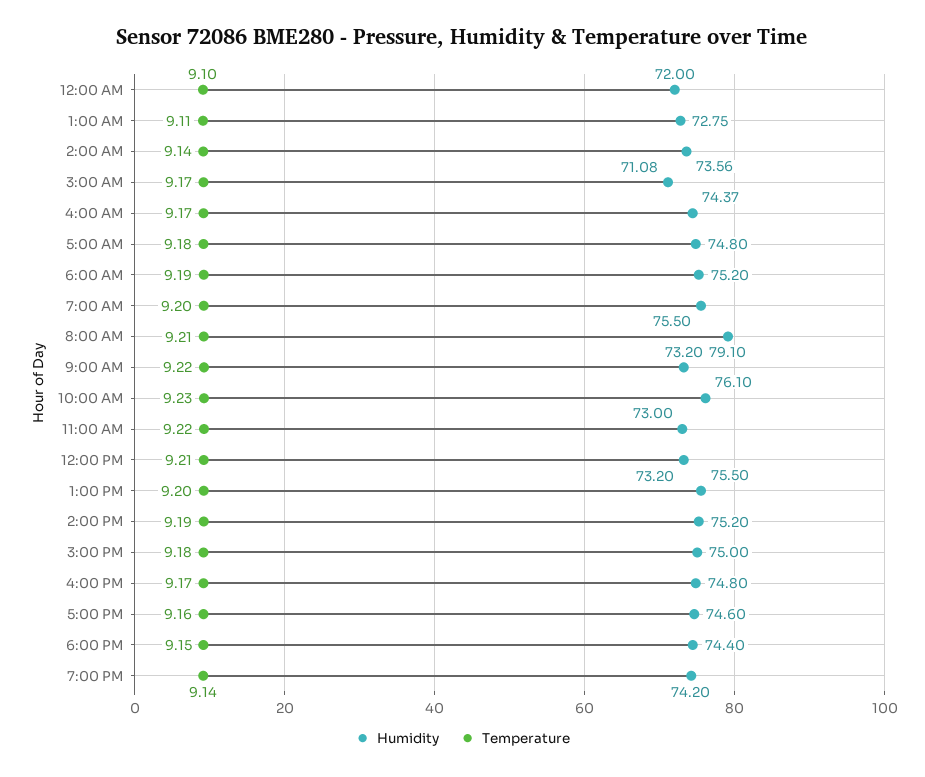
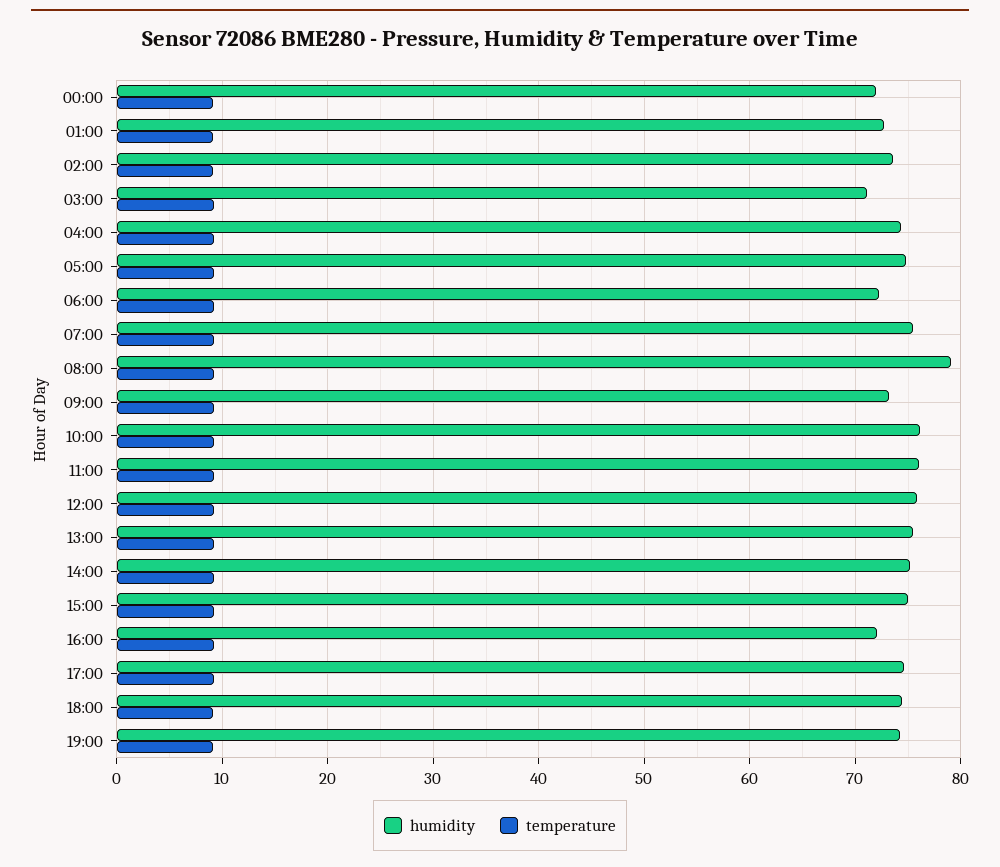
Humidity, 6:00 AM: 75.2 -> 72
Humidity, 11:00 AM: 73 -> 76
Humidity, 12:00 PM: 73.2 -> 76
Humidity, 4:00 PM: 74.8 -> 72

